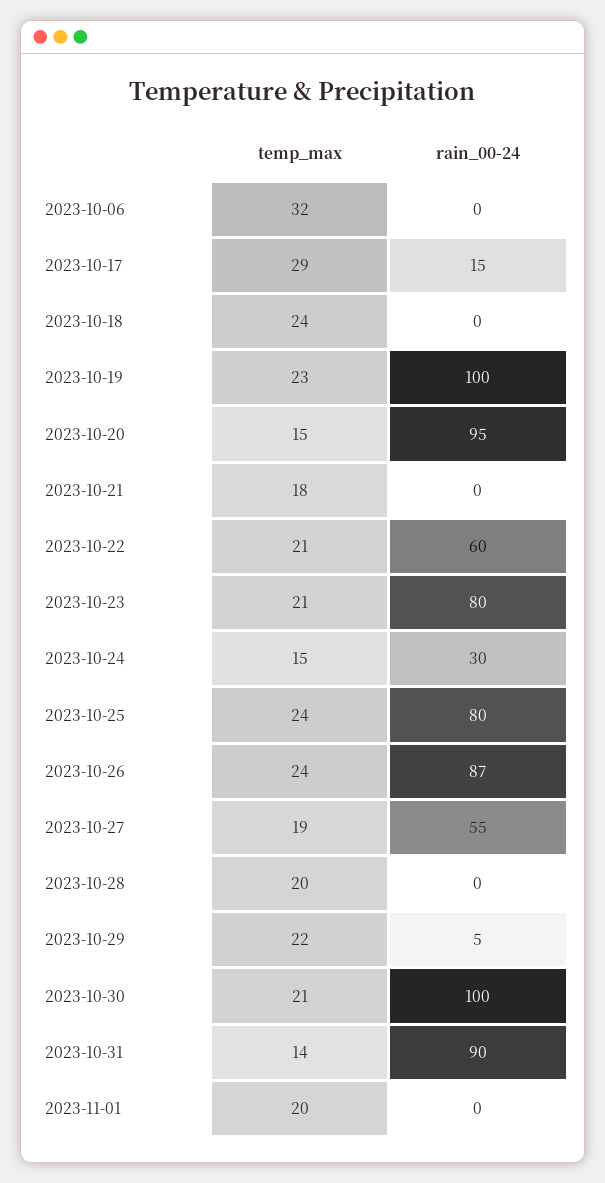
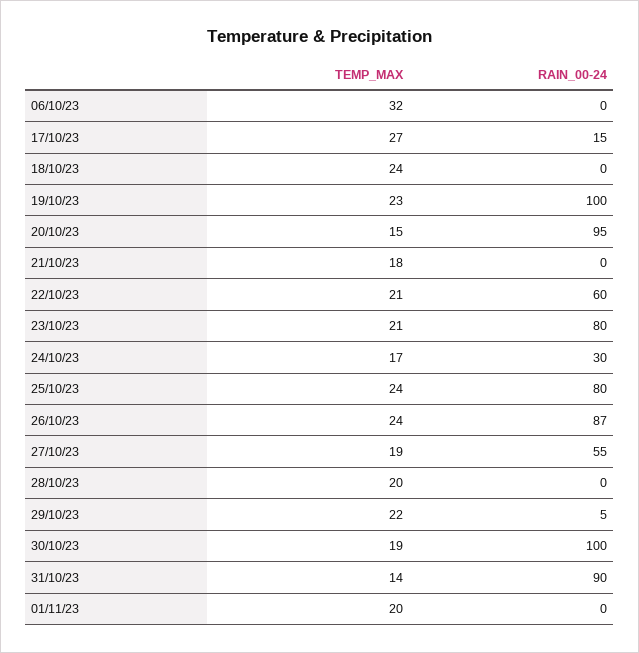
temp_max, 2023-10-17: 29 -> 27
temp_max, 2023-10-24: 15 -> 17
temp_max, 2023-10-30: 21 -> 19

